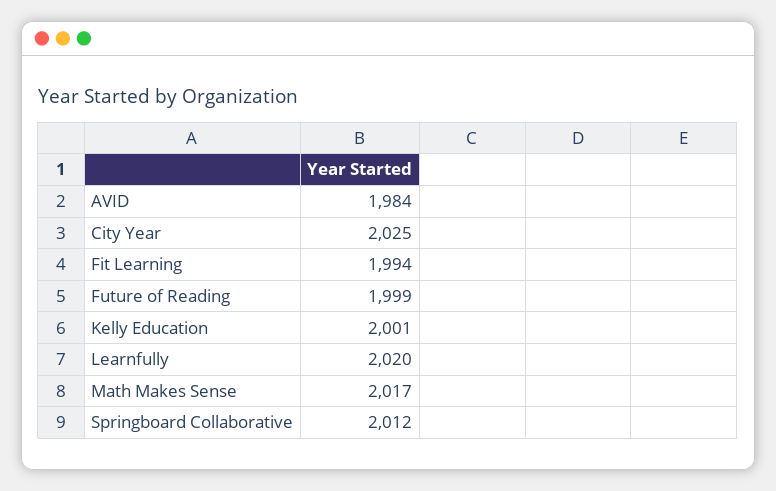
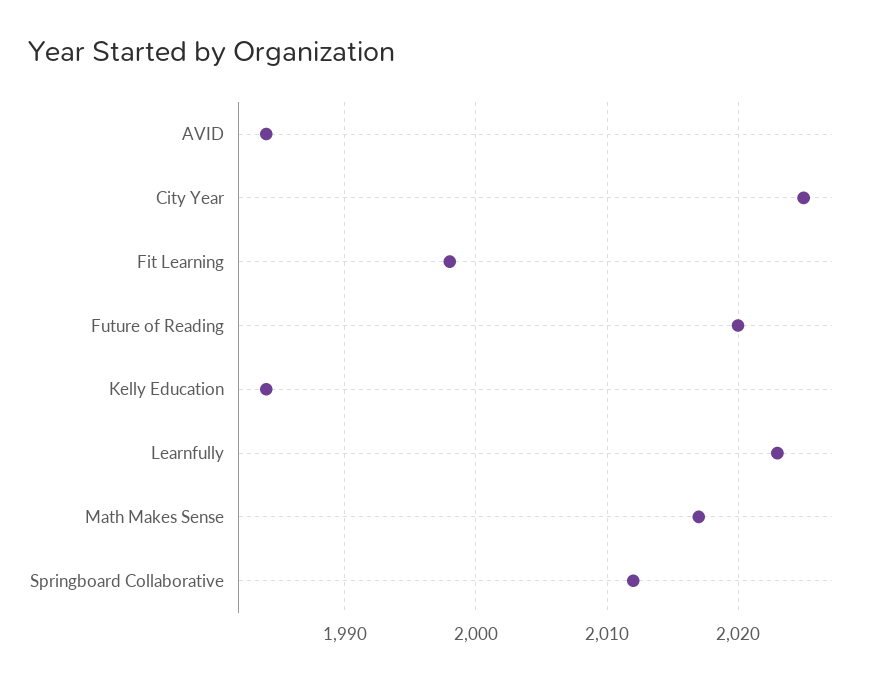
Fit Learning: 1994 -> 1998
Future of Reading: 1999 -> 2020
Kelly Education: 2001 -> 1984
Learnfully: 2020 -> 2023

